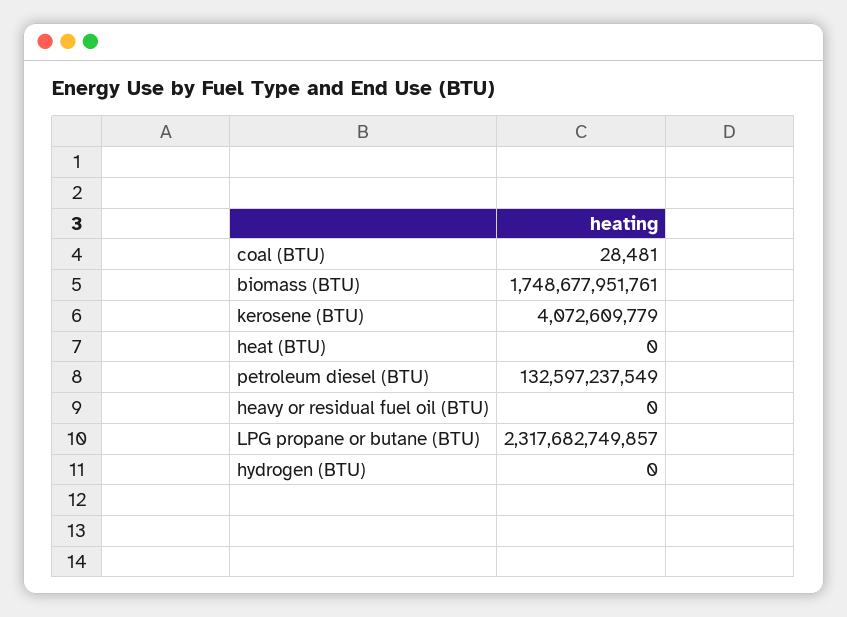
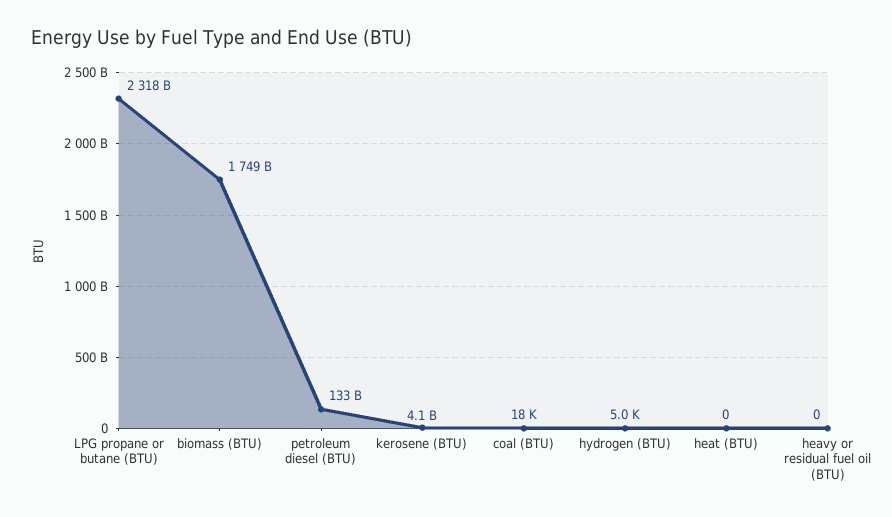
coal (BTU): 28481 -> 18000
hydrogen (BTU): 0 -> 5000

